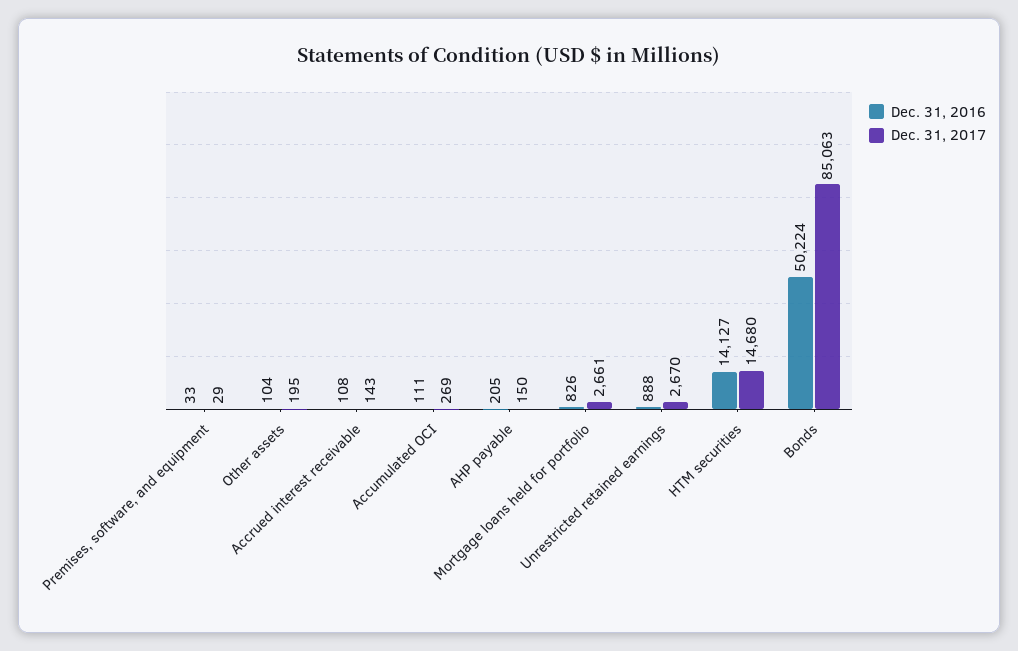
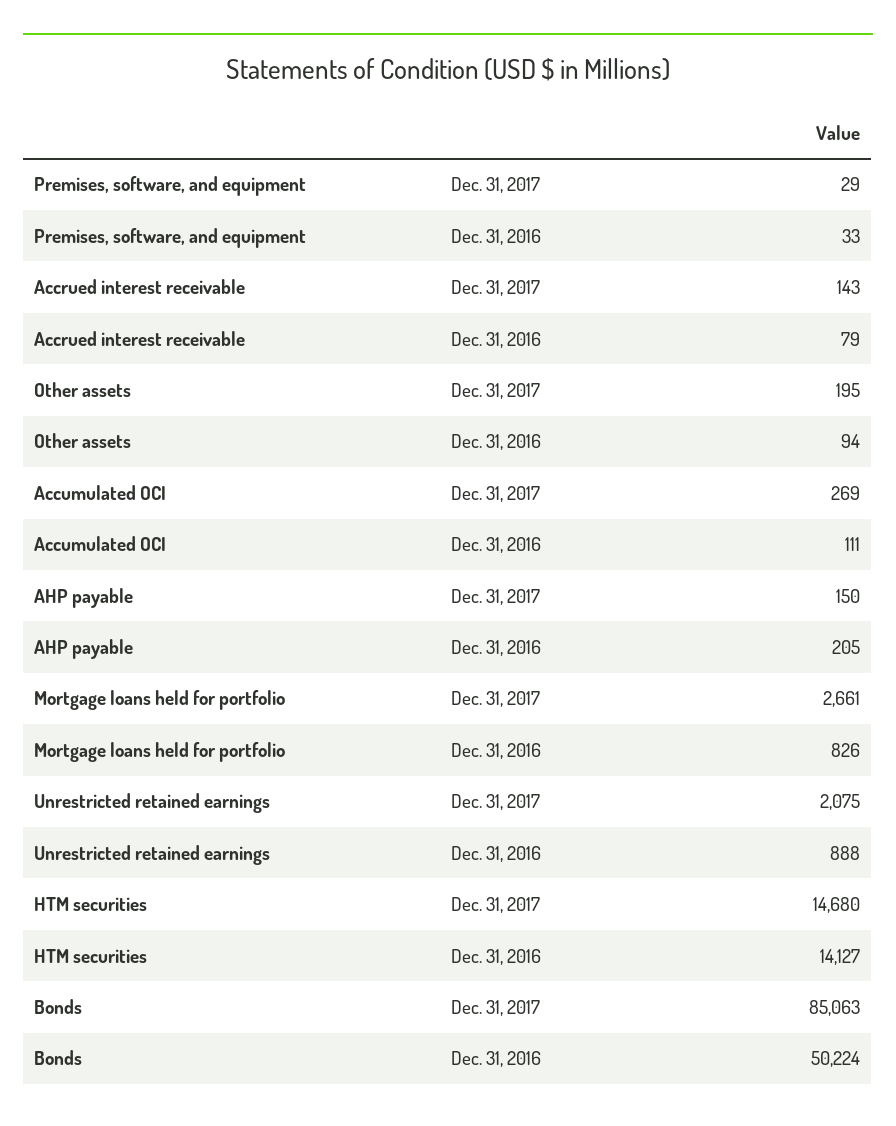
Dec. 31, 2016, Other assets: 104 -> 94
Dec. 31, 2016, Accrued interest receivable: 108 -> 79
Dec. 31, 2017, Unrestricted retained earnings: 2670 -> 2075

